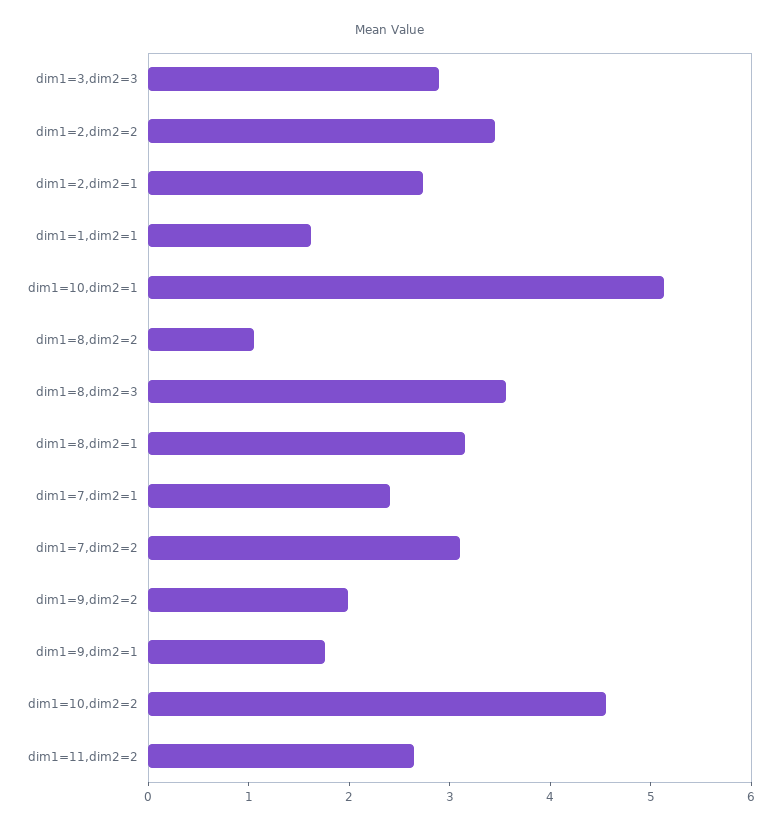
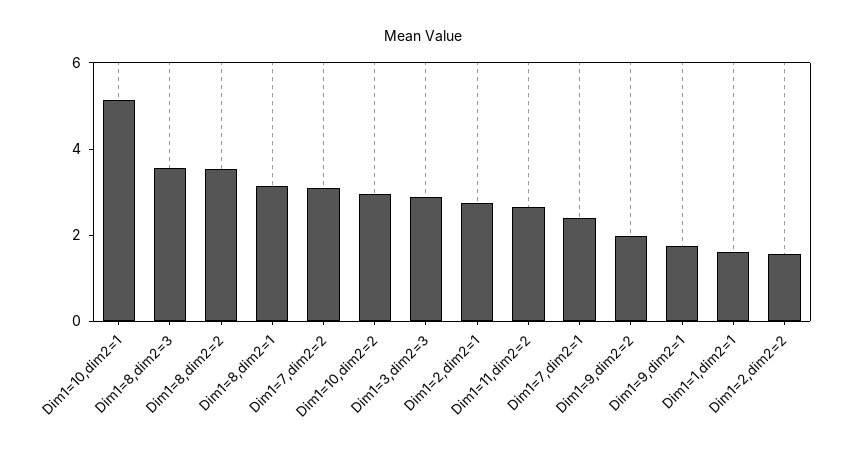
dim1=2,dim2=2: 3.4 -> 1.5
dim1=8,dim2=2: 1 -> 3.5
dim1=10,dim2=2: 4.6 -> 3

